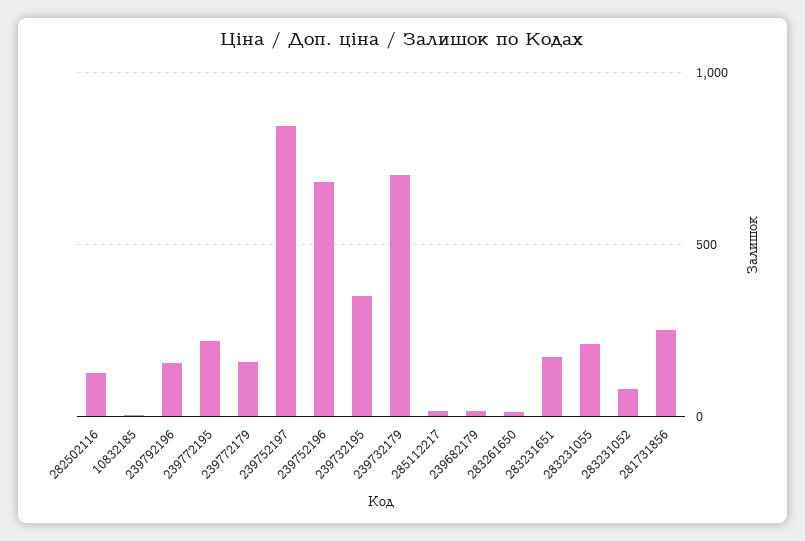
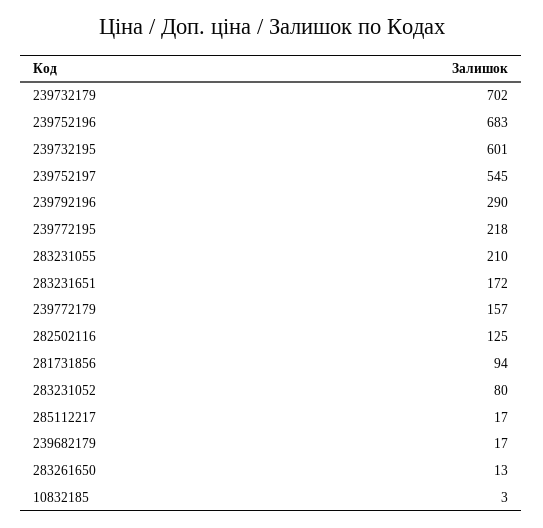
239792196: 150 -> 290
239752197: 850 -> 545
239732195: 350 -> 601
281731856: 250 -> 94

